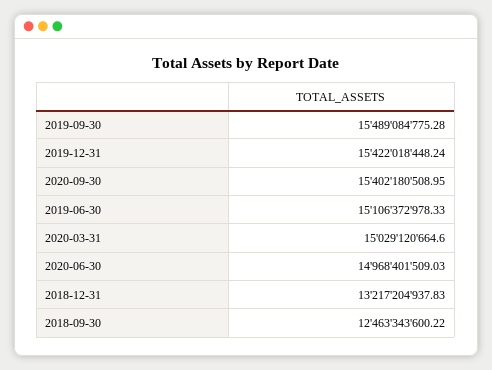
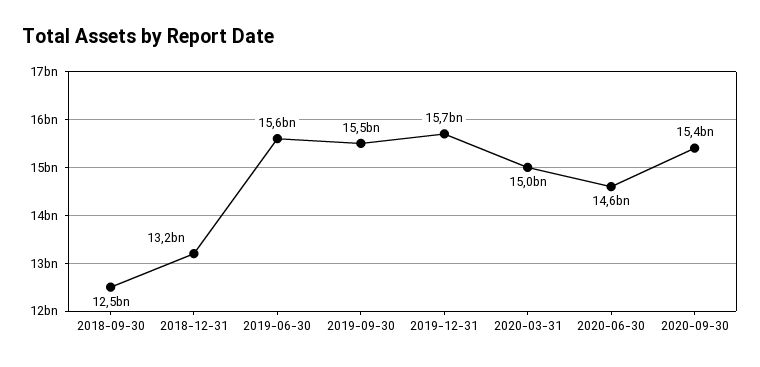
2019-12-31: 15422018448.24 -> 15700000000
2019-06-30: 15106372978.33 -> 15600000000
2020-06-30: 14968401509.03 -> 14600000000

